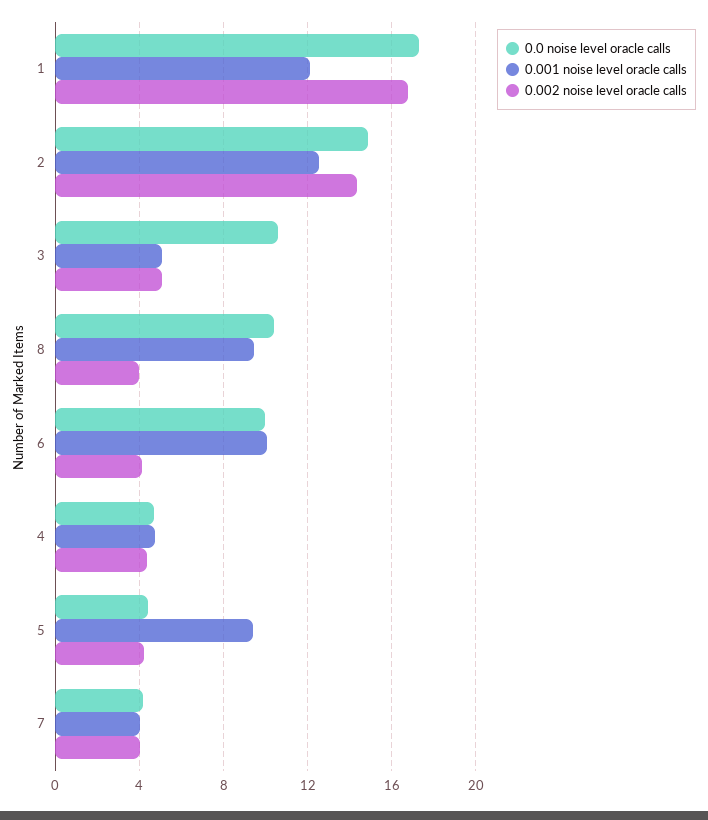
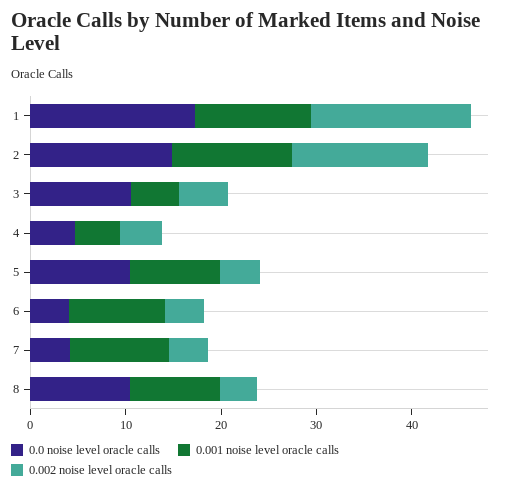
0.0 noise level oracle calls, 6: 10 -> 4
0.0 noise level oracle calls, 5: 4.5 -> 10
0.001 noise level oracle calls, 7: 4 -> 10

